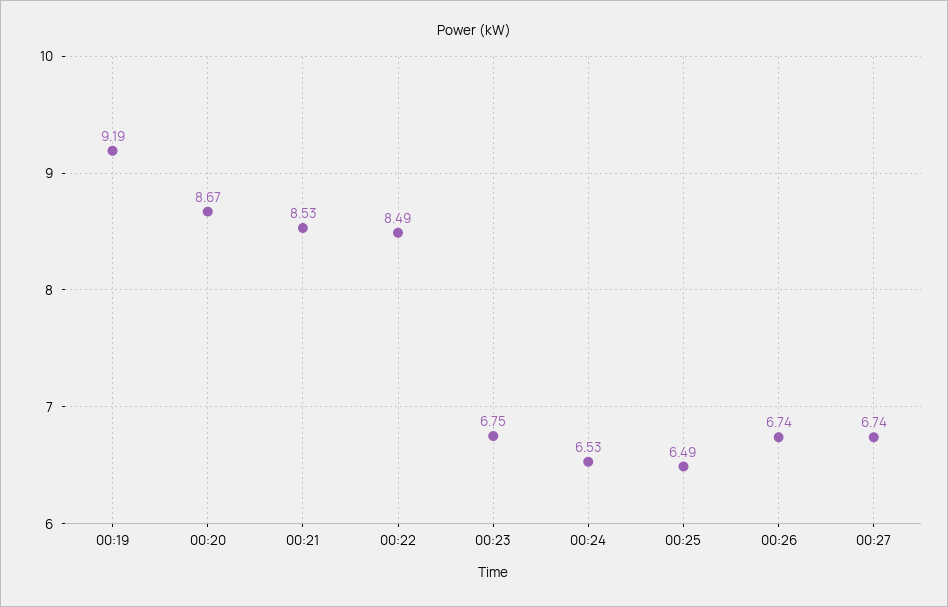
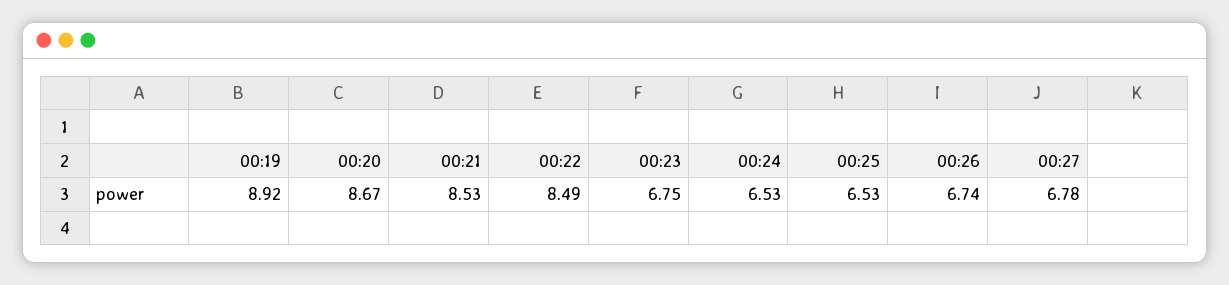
00:19: 9.19 -> 8.92
00:25: 6.49 -> 6.53
00:27: 6.74 -> 6.78

